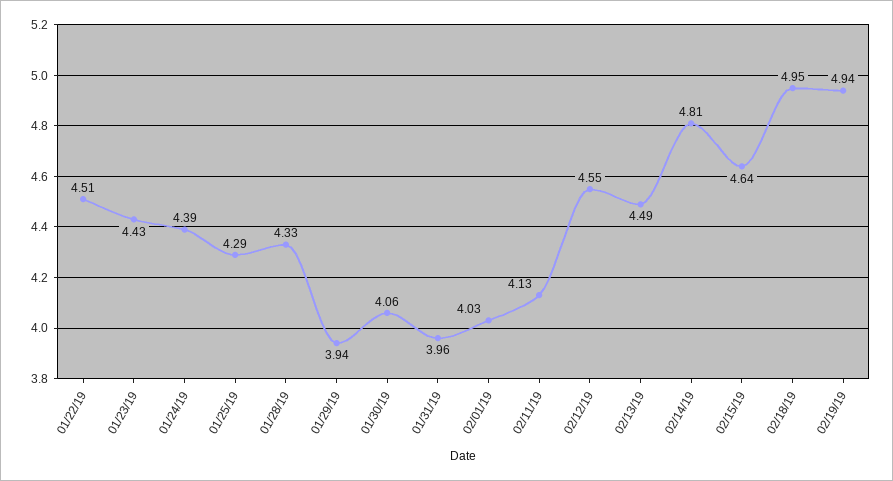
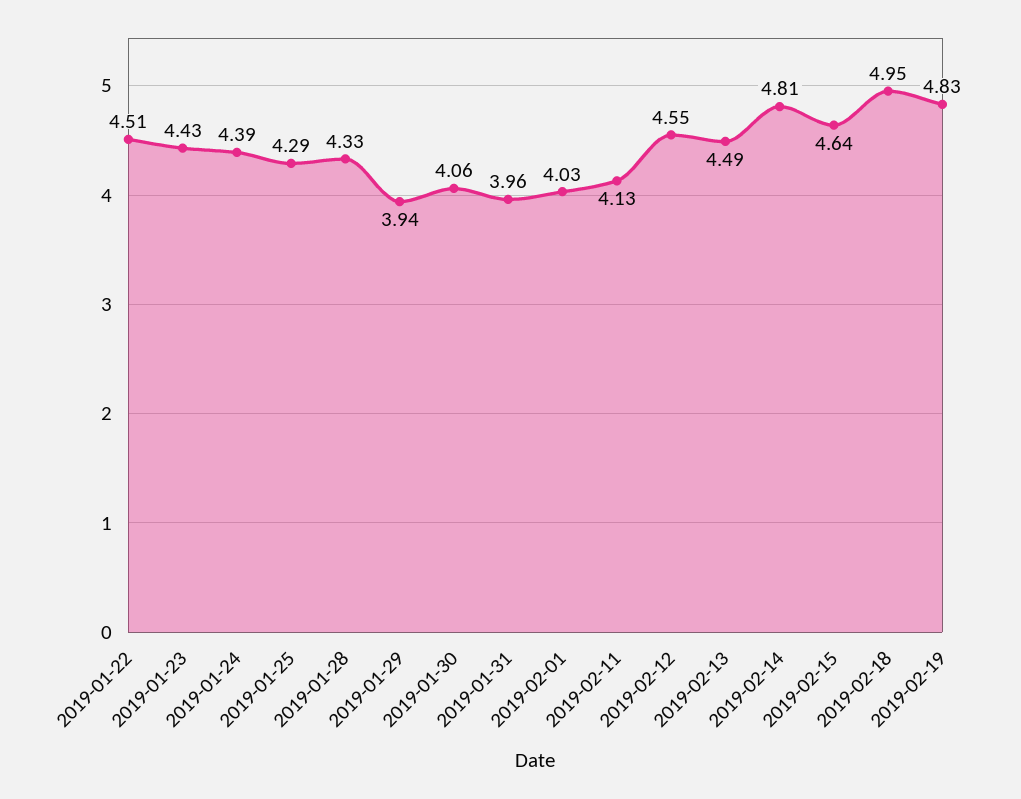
02/19/19: 4.94 -> 4.83

